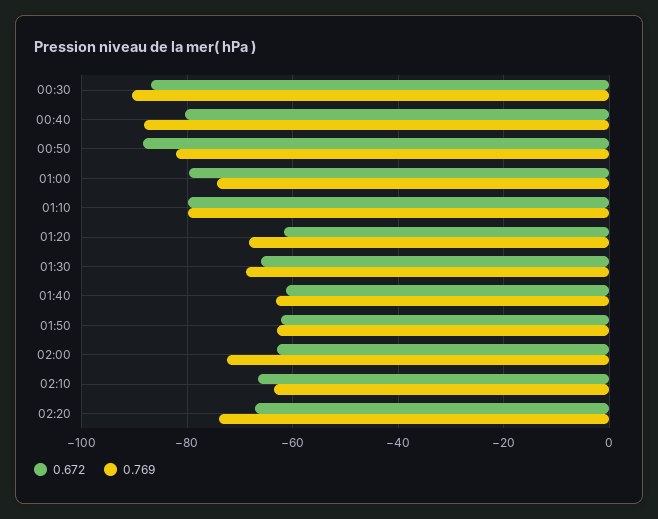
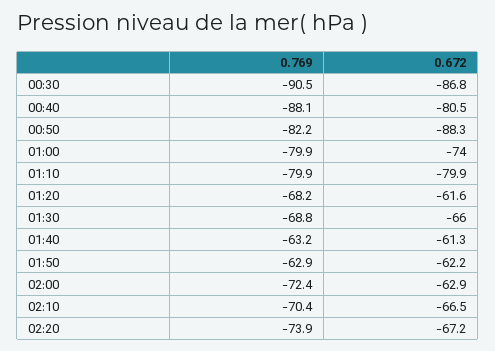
0.672, 01:00: -80 -> -74
0.769, 01:00: -74 -> -79.9
0.769, 02:10: -64 -> -70.4

